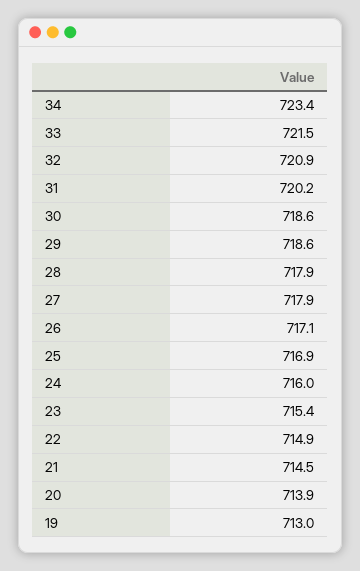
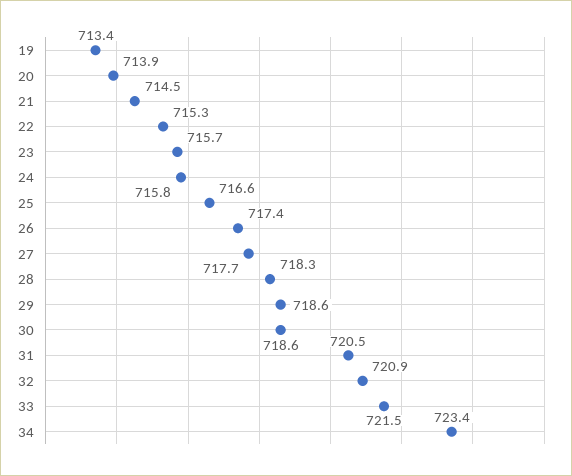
31: 720.2 -> 720.5
28: 717.9 -> 718.3
27: 717.9 -> 717.7
26: 717.1 -> 717.4
25: 716.9 -> 716.6
24: 716 -> 715.8
23: 715.4 -> 715.7
22: 714.9 -> 715.3
19: 713 -> 713.4

